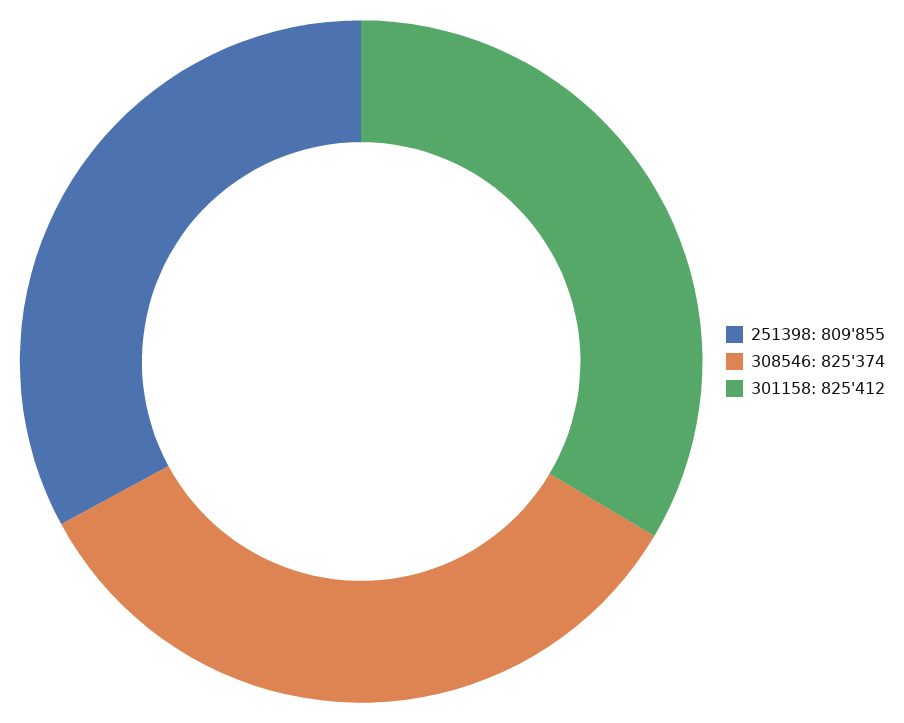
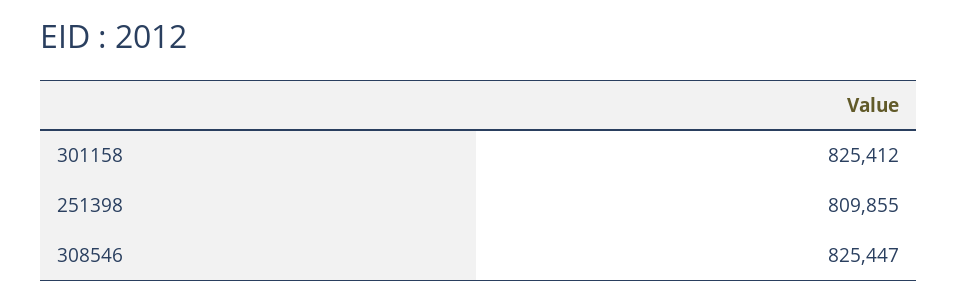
308546: 825374 -> 825447

